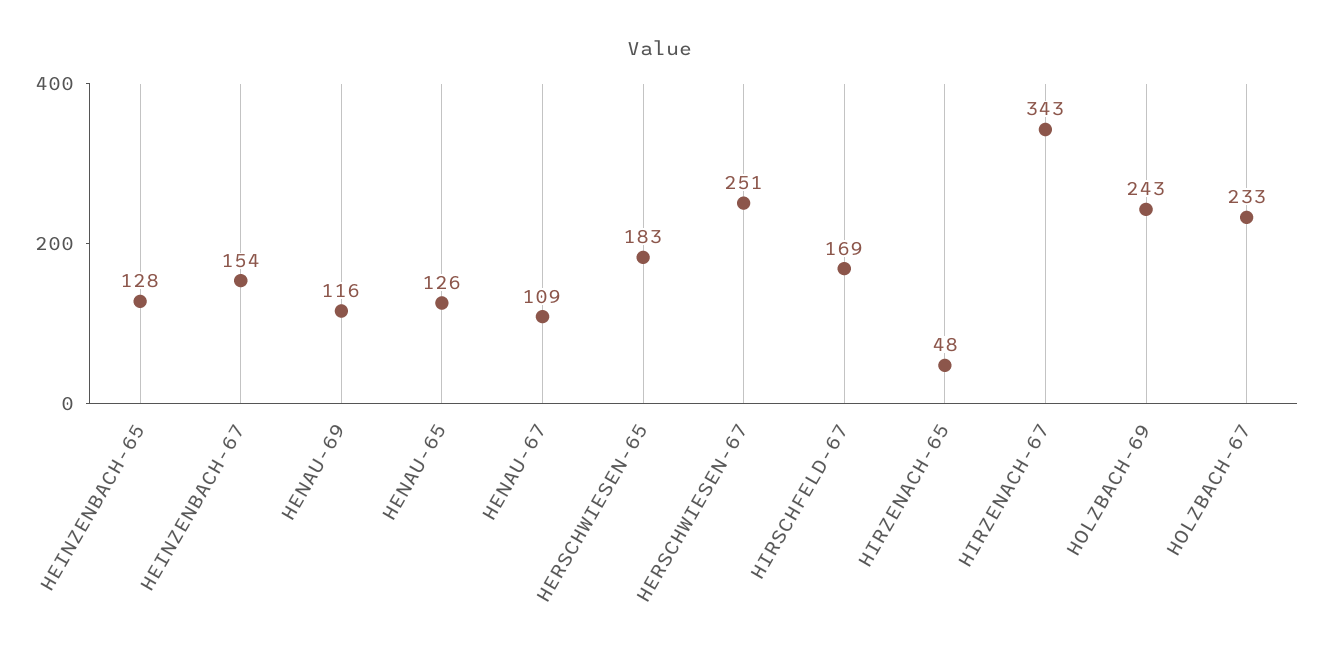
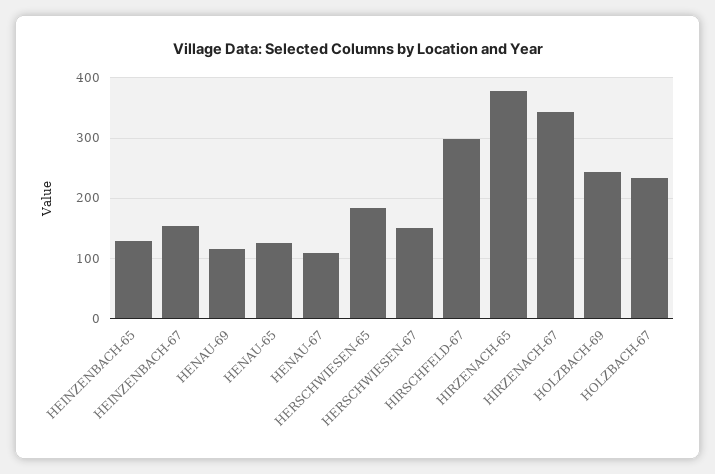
HERSCHWIESEN-67: 251 -> 150
HIRSCHFELD-67: 169 -> 300
HIRZENACH-65: 48 -> 380

